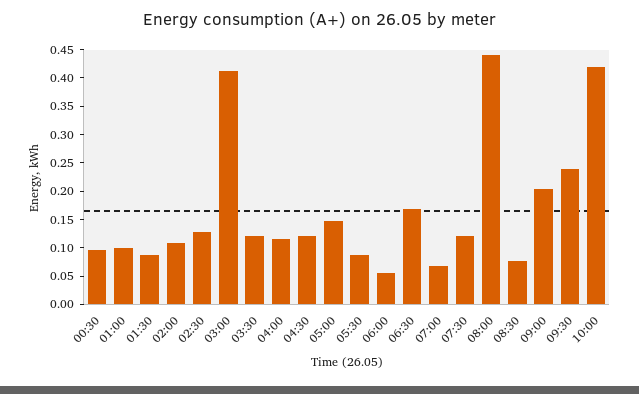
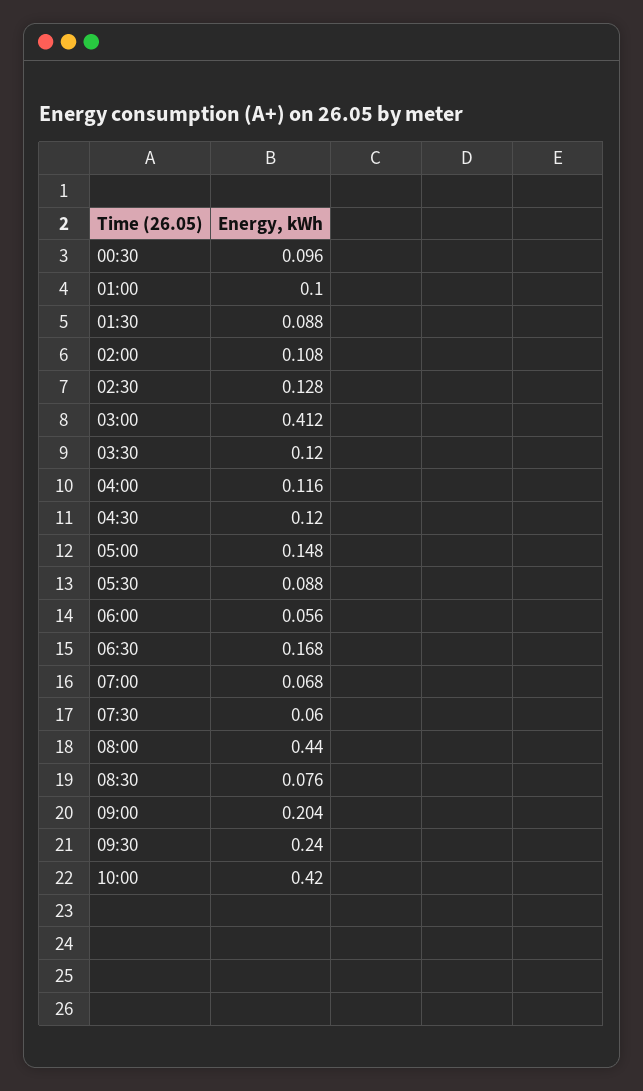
07:30: 0.125 -> 0.06

